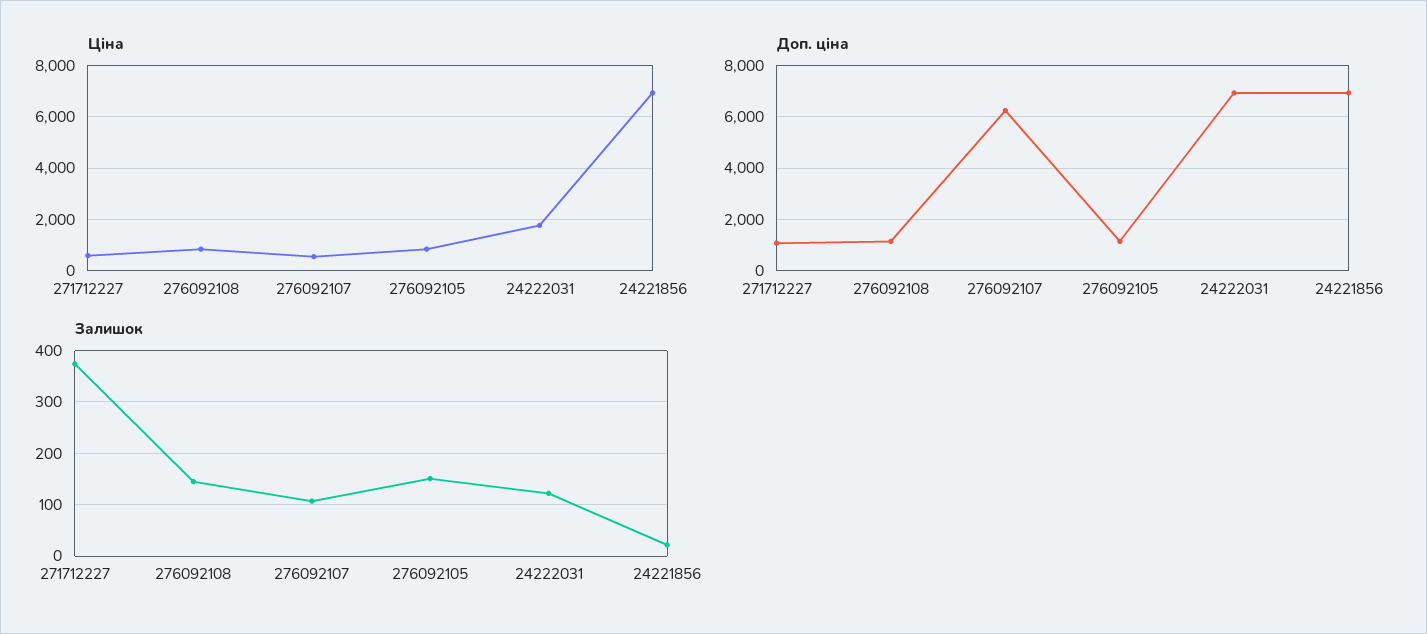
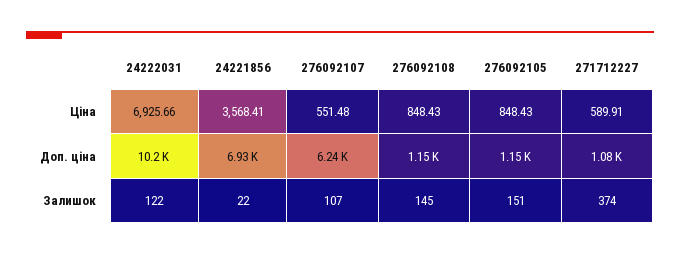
Ціна, 24222031: 1750 -> 6925.66
Ціна, 24221856: 7000 -> 3568.41
Доп. ціна, 24222031: 7000 -> 10200

